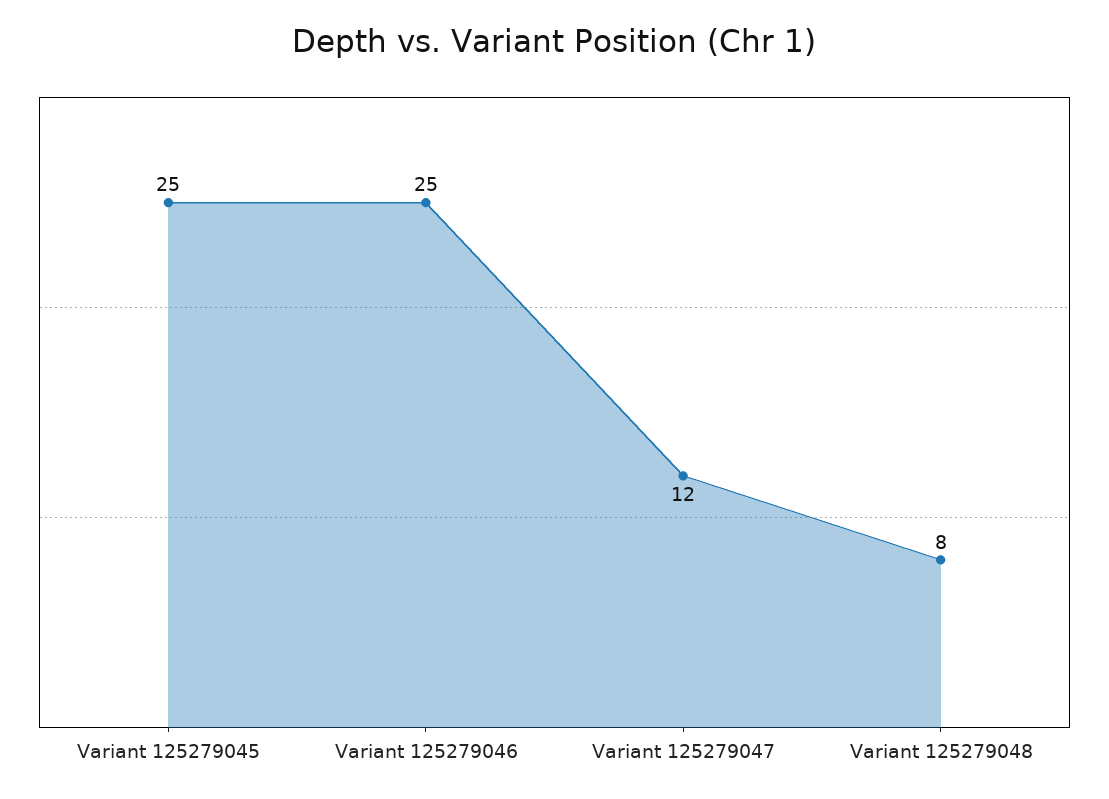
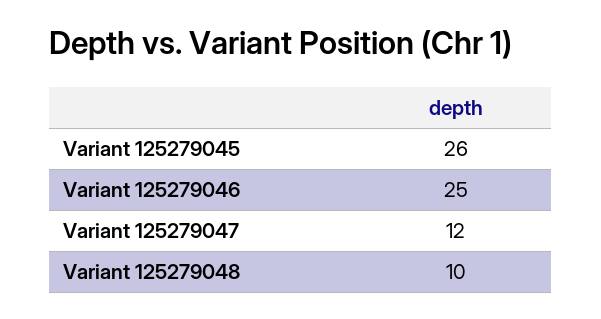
Variant 125279045: 25 -> 26
Variant 125279048: 8 -> 10

